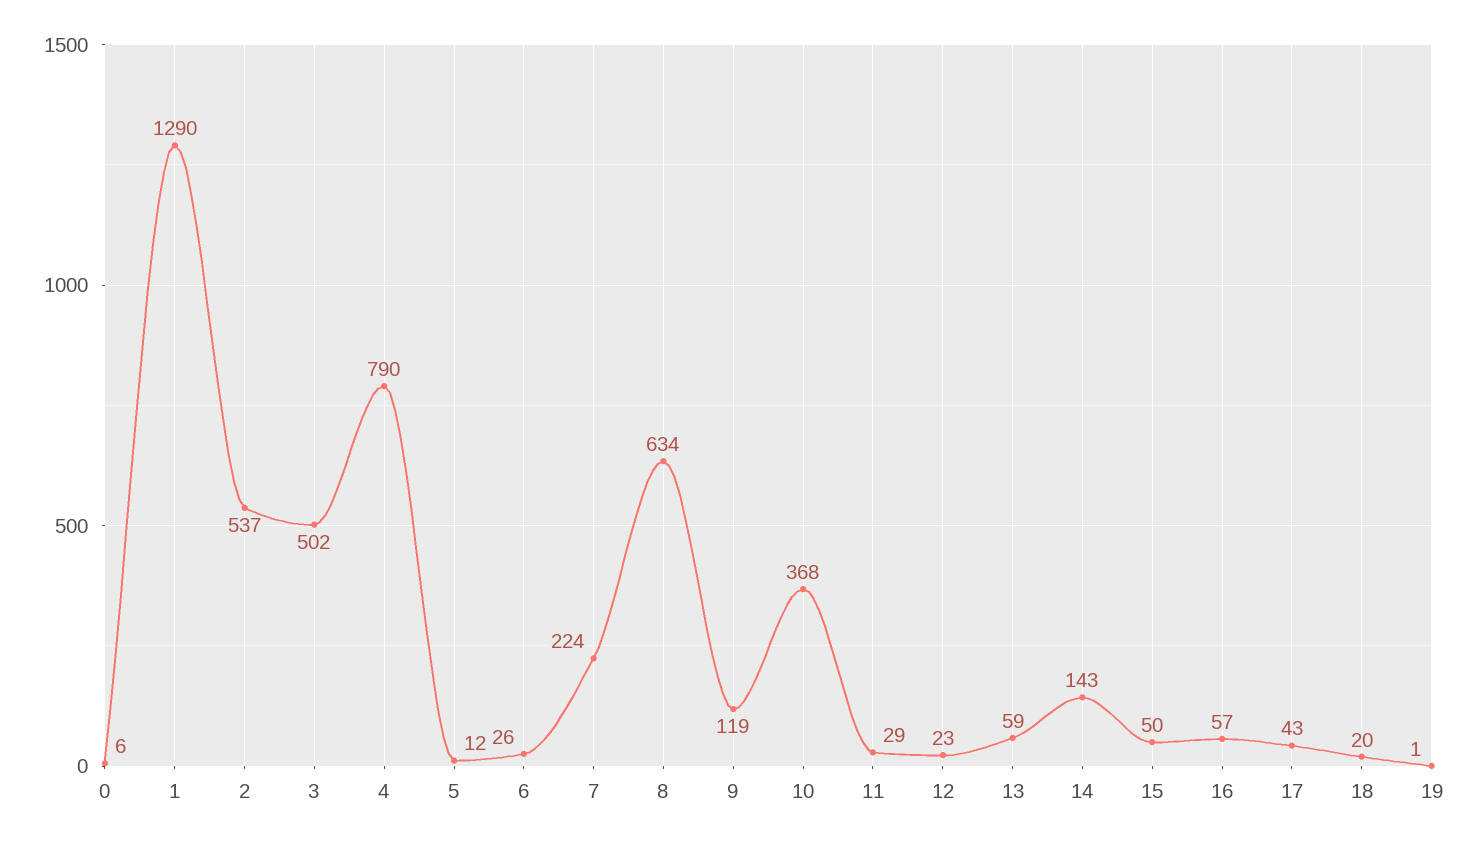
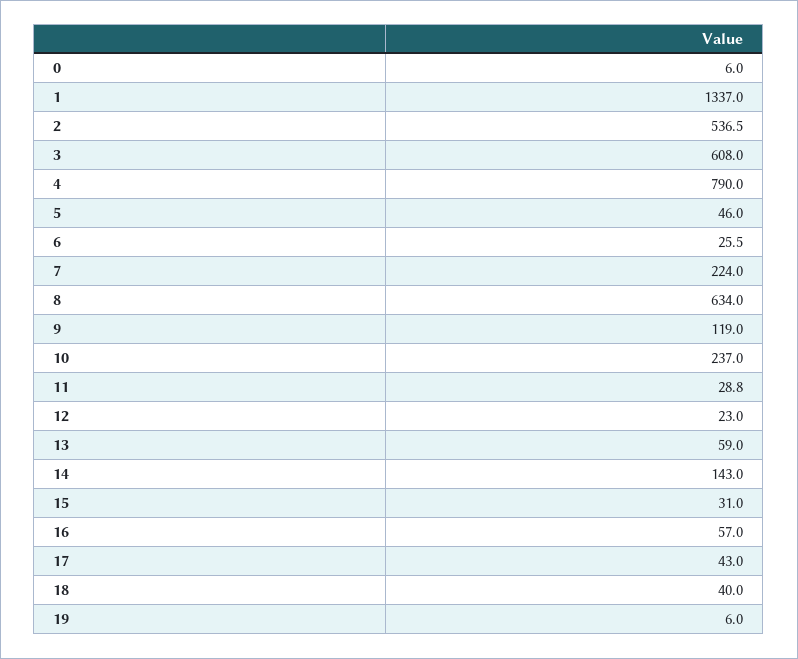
1: 1290 -> 1337
3: 502 -> 608
5: 12 -> 46
10: 368 -> 237
15: 50 -> 31
18: 20 -> 40
19: 1 -> 6

